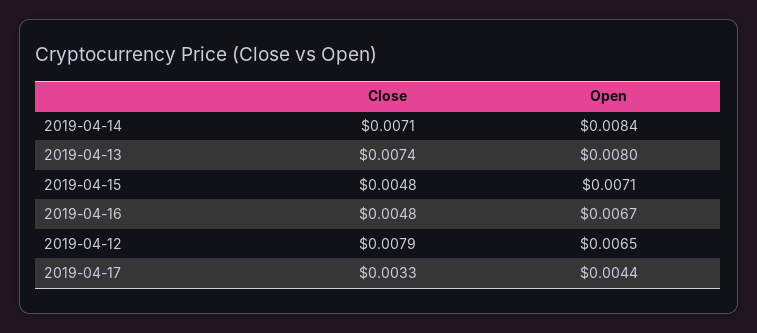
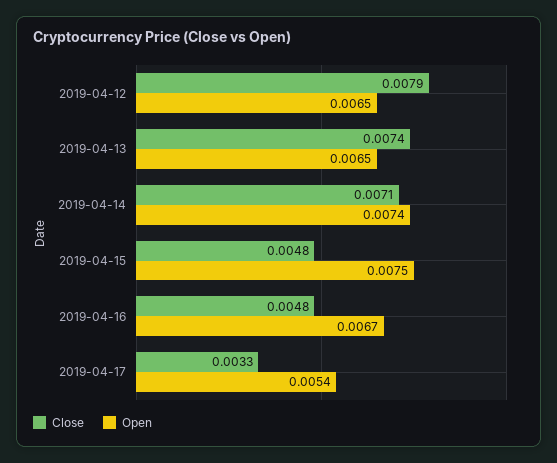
Open, 2019-04-14: 0.0084 -> 0.0074
Open, 2019-04-13: 0.008 -> 0.0065
Open, 2019-04-15: 0.0071 -> 0.0075
Open, 2019-04-17: 0.0044 -> 0.0054

